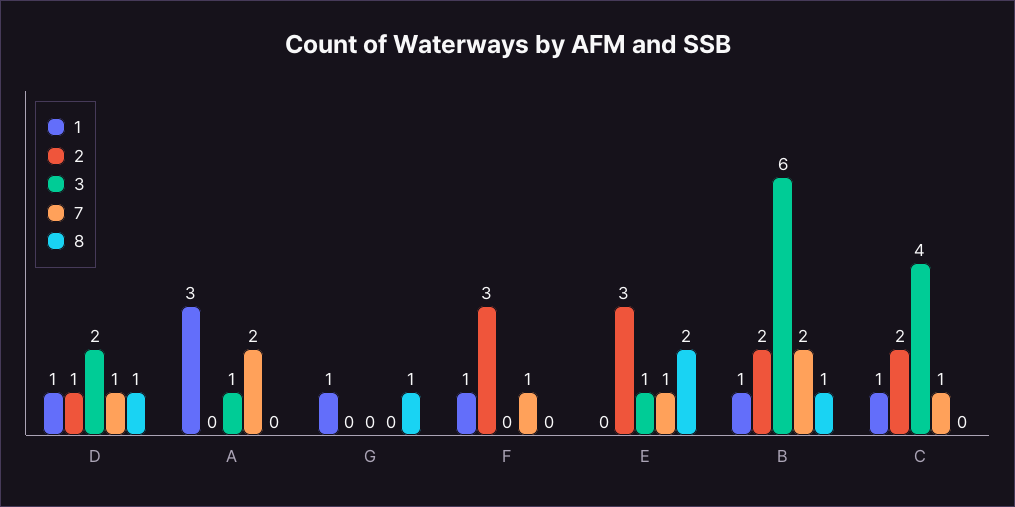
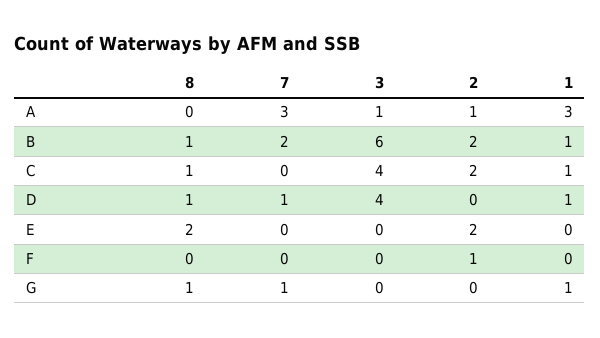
2, D: 1 -> 0
3, D: 2 -> 4
2, A: 0 -> 1
7, A: 2 -> 3
7, G: 0 -> 1
1, F: 1 -> 0
2, F: 3 -> 1
7, F: 1 -> 0
2, E: 3 -> 2
3, E: 1 -> 0
7, E: 1 -> 0
7, C: 1 -> 0
8, C: 0 -> 1

